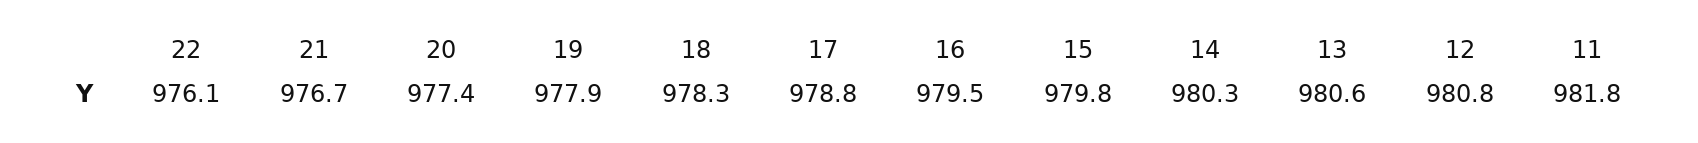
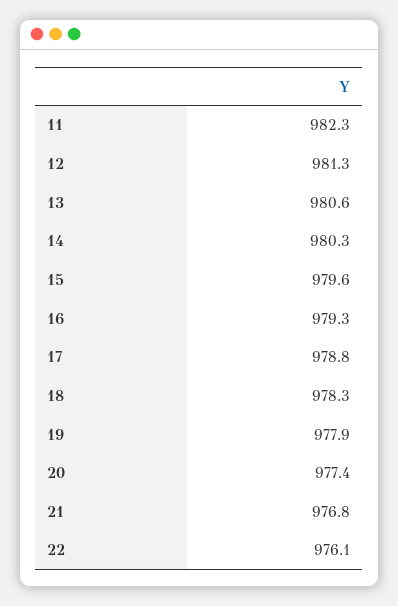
21: 976.7 -> 976.8
16: 979.5 -> 979.3
15: 979.8 -> 979.6
12: 980.8 -> 981.3
11: 981.8 -> 982.3

